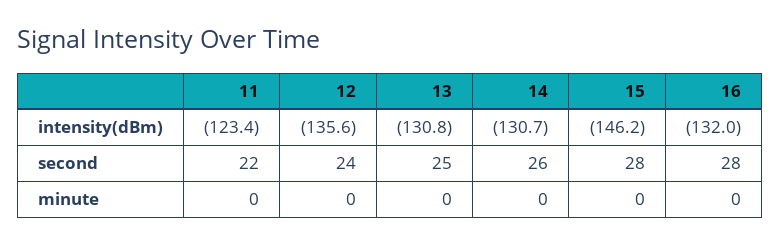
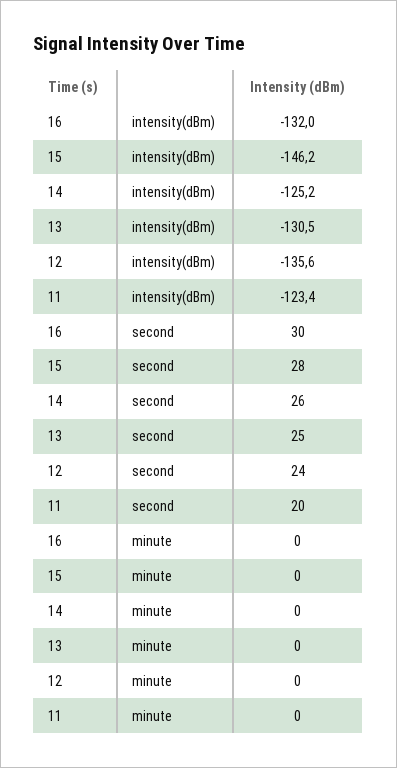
13, intensity(dBm): -130.8 -> -130.5
14, intensity(dBm): -130.7 -> -125.2
11, second: 22 -> 20
16, second: 28 -> 30

